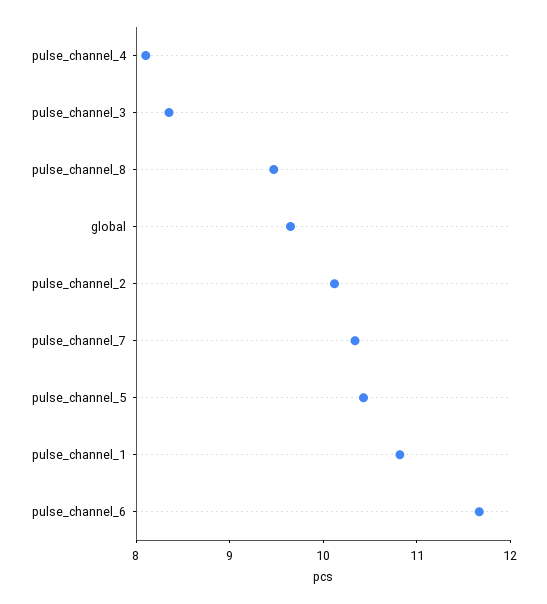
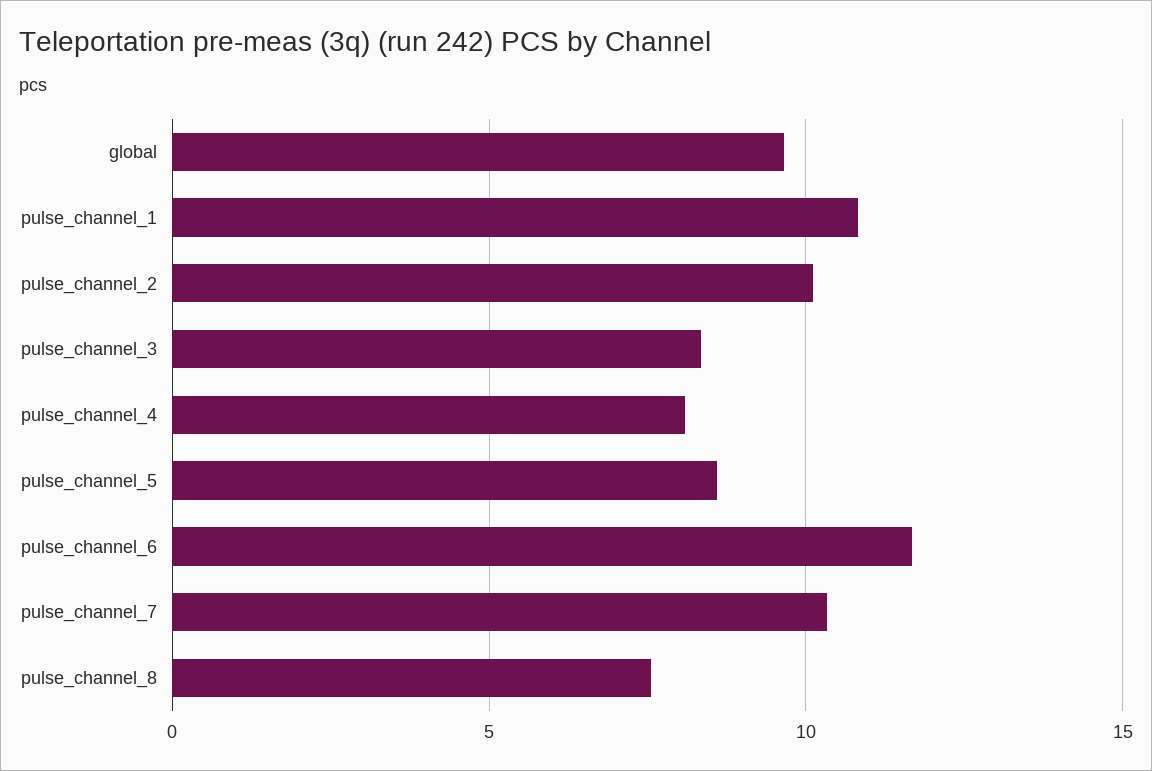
pulse_channel_8: 9.4 -> 7.5
pulse_channel_5: 10.4 -> 8.5

